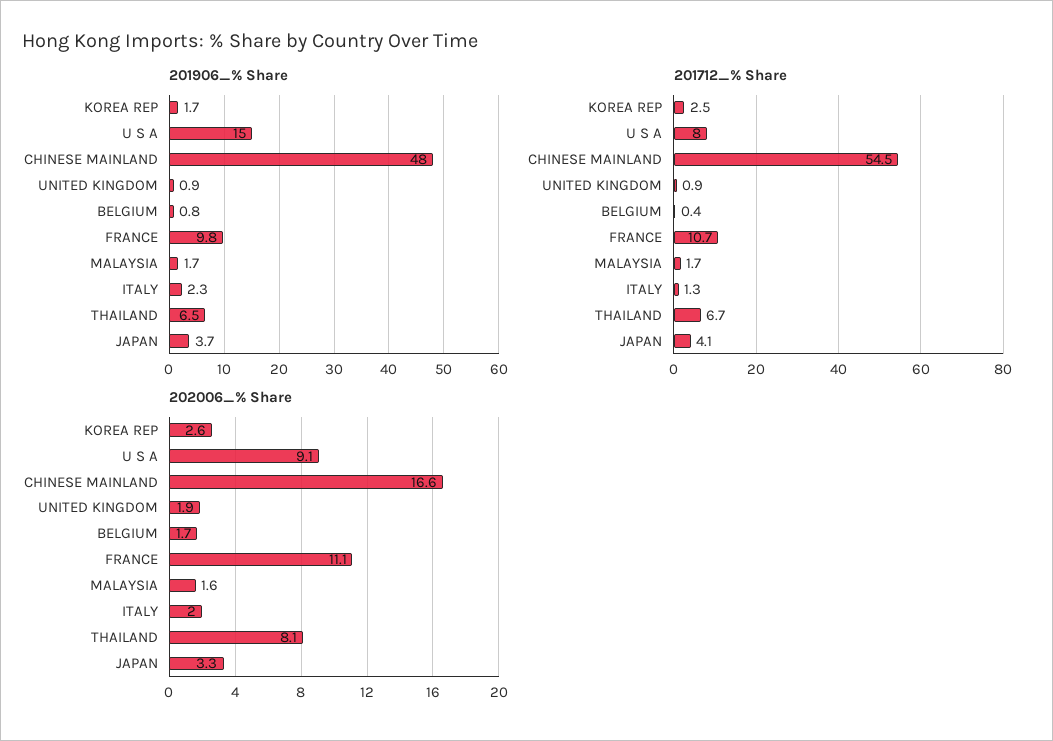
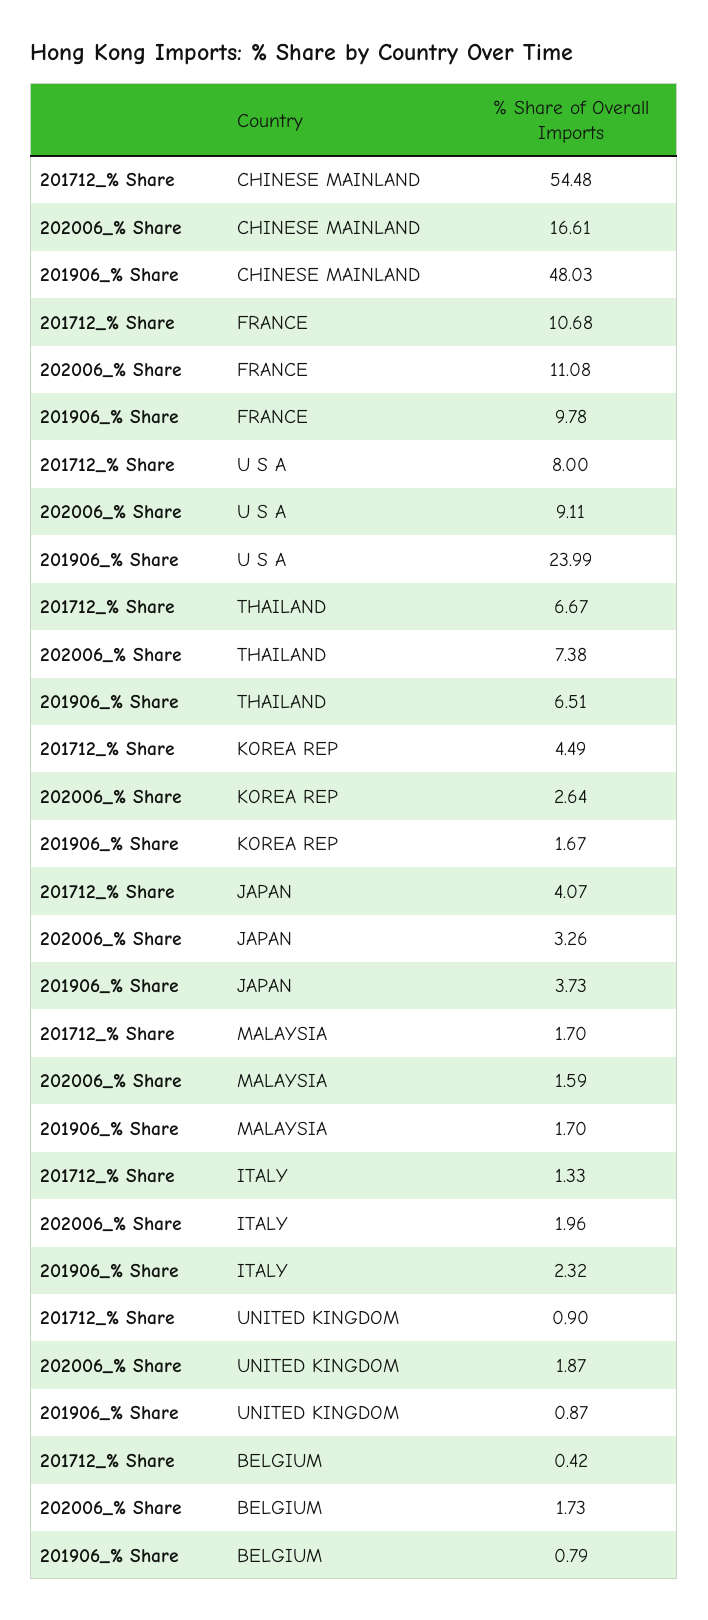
201906_% Share, U S A: 15 -> 23.99
201712_% Share, KOREA REP: 2.5 -> 4.49
202006_% Share, THAILAND: 8.1 -> 7.38

